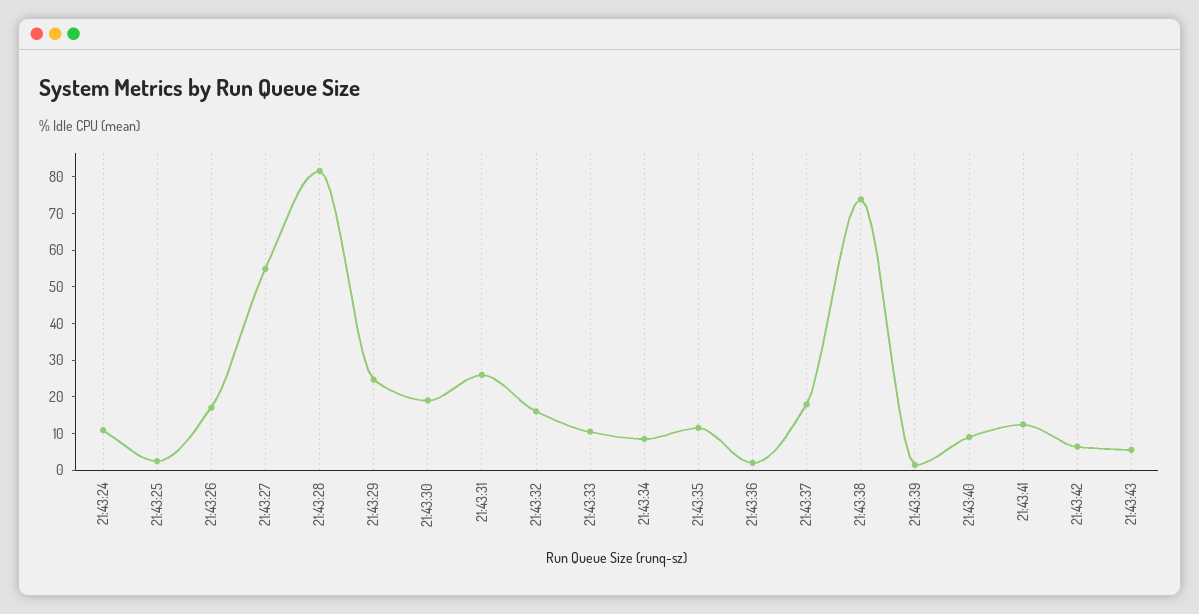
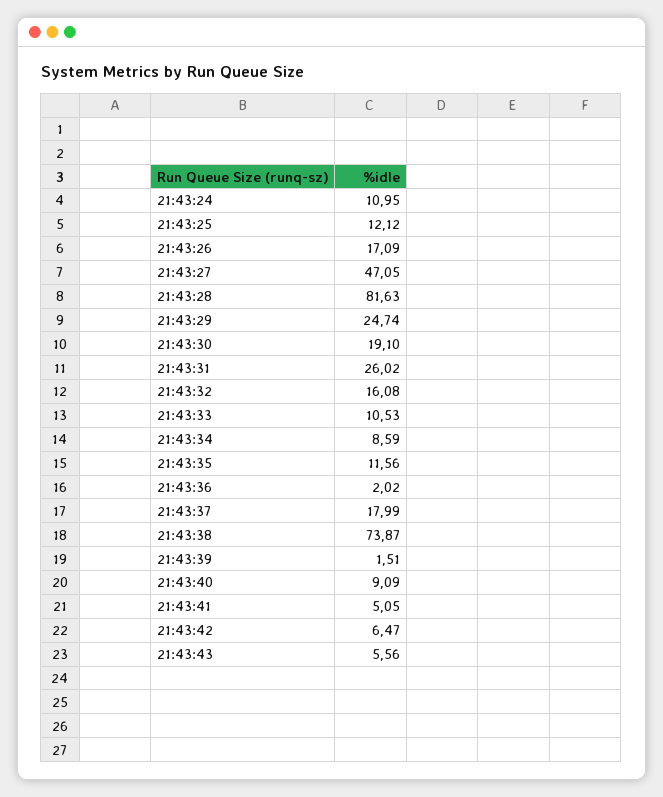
21:43:25: 2.5 -> 12.12
21:43:27: 55 -> 47.05
21:43:41: 12.5 -> 5.05

